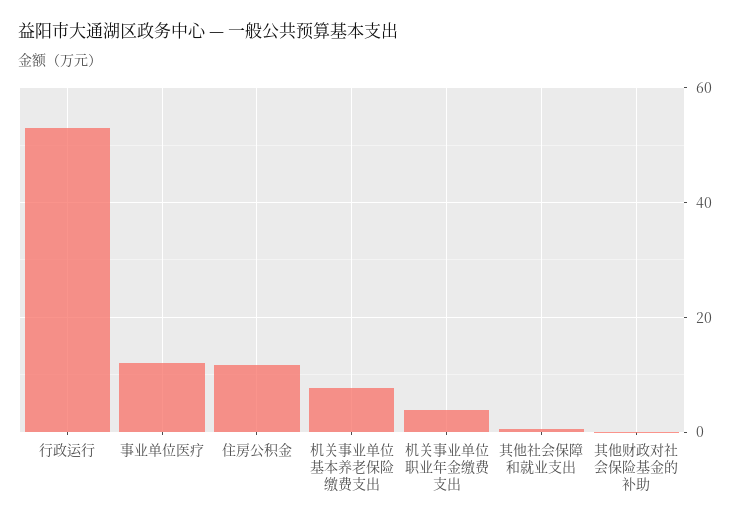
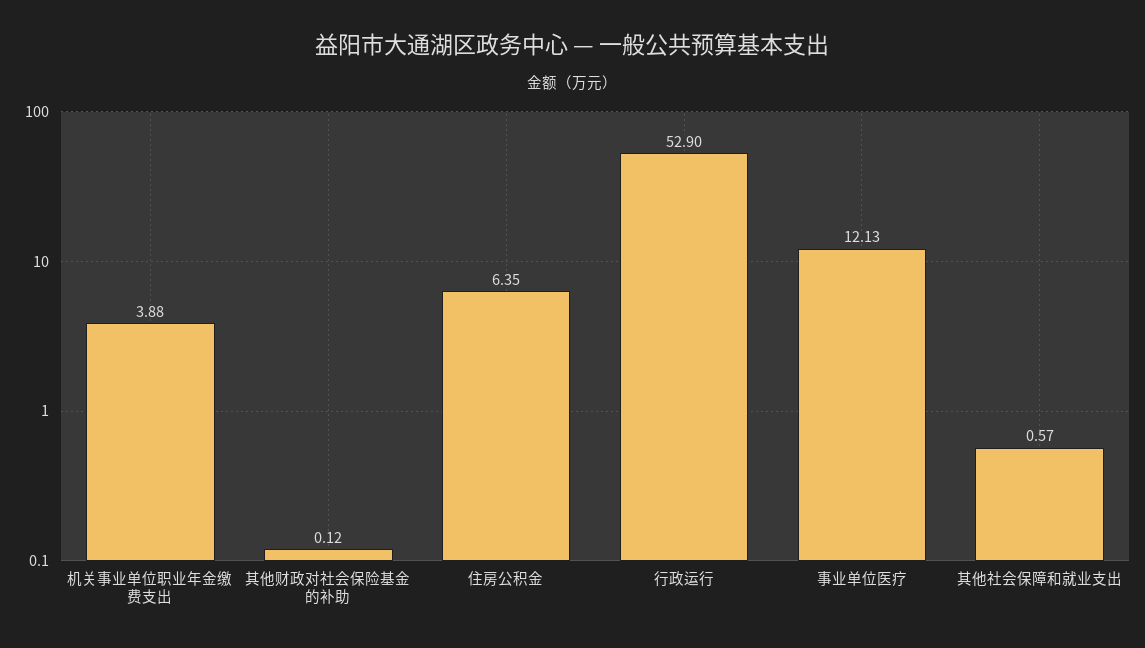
住房公积金: 12 -> 6.35
机关事业单位基本养老保险缴费支出: 8 -> none

